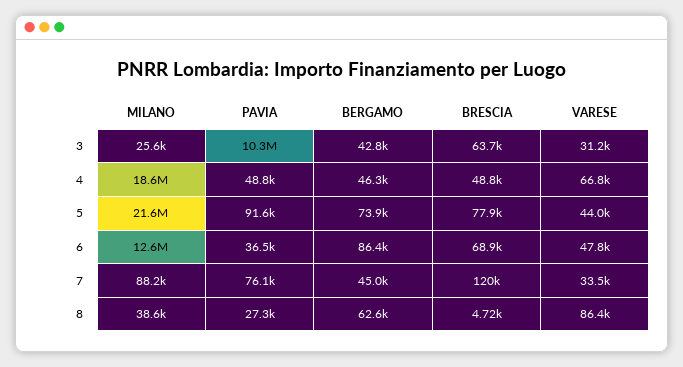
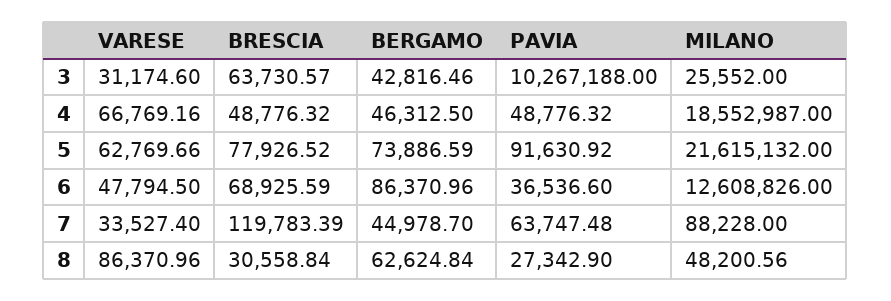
VARESE, 5: 44000 -> 62769.66
PAVIA, 7: 76100 -> 63747.48
MILANO, 8: 38600 -> 48200.56
BRESCIA, 8: 4720 -> 30558.84

